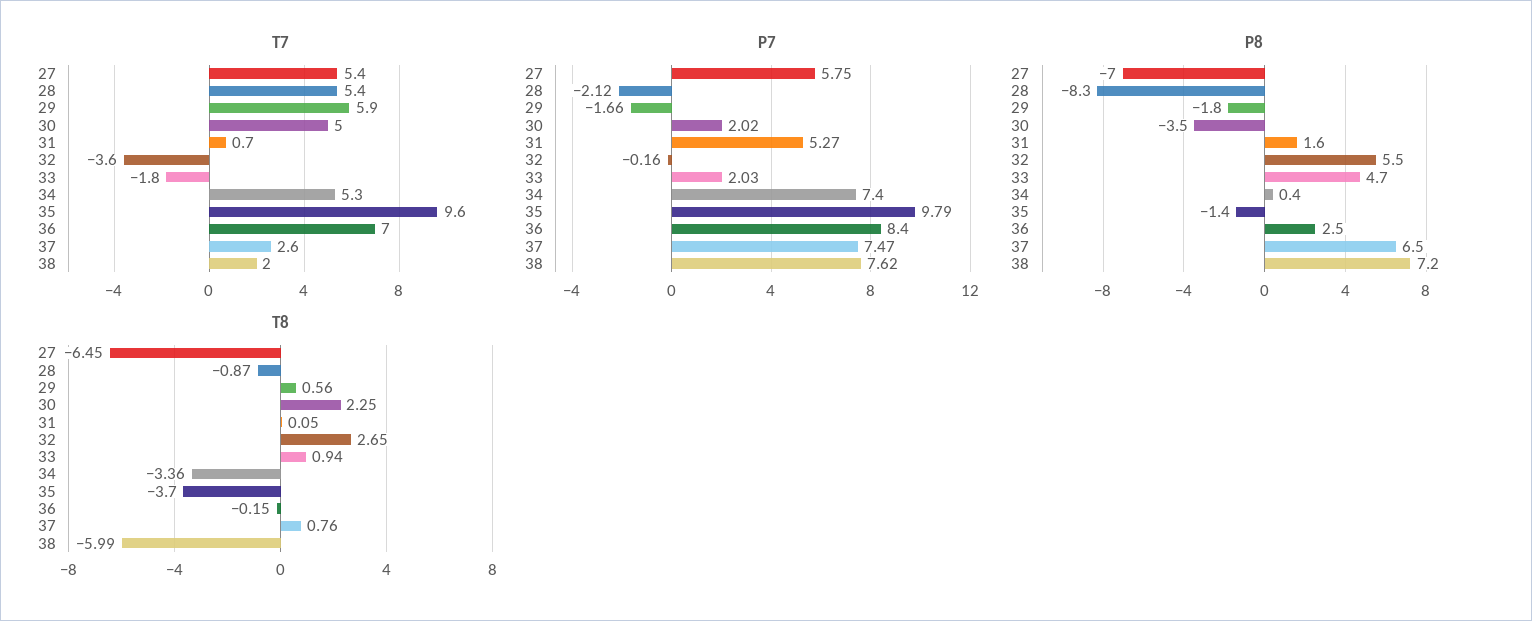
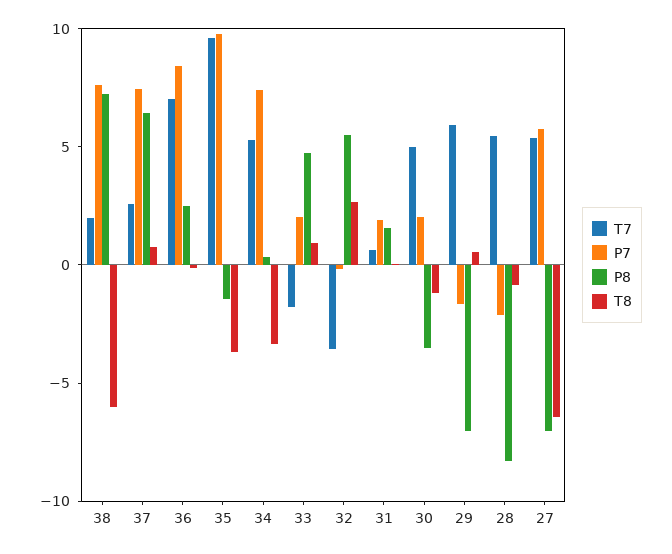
P7, 31: 5.27 -> 2
P8, 29: -1.8 -> -7
T8, 30: 2.25 -> -1

